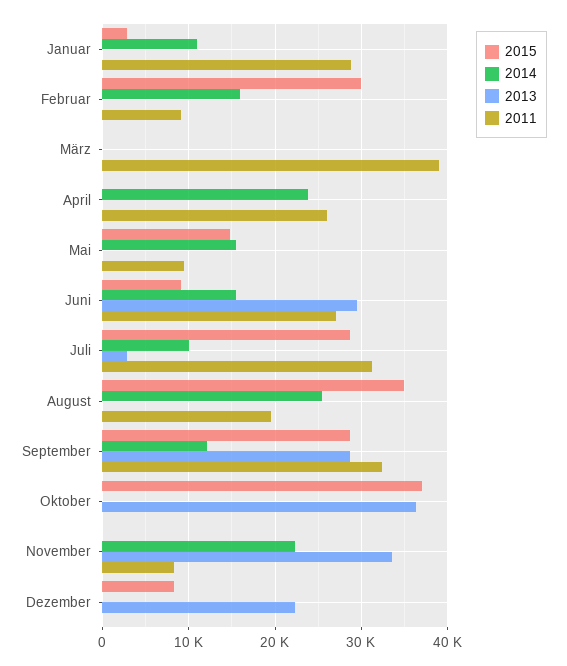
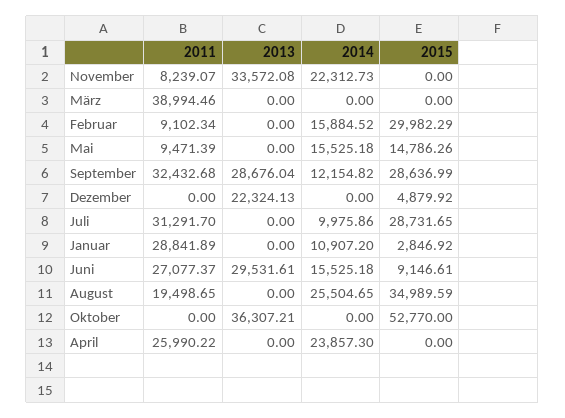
2013, Juli: 3000 -> 0
2015, Oktober: 37000 -> 52770
2015, Dezember: 8000 -> 4879.92

